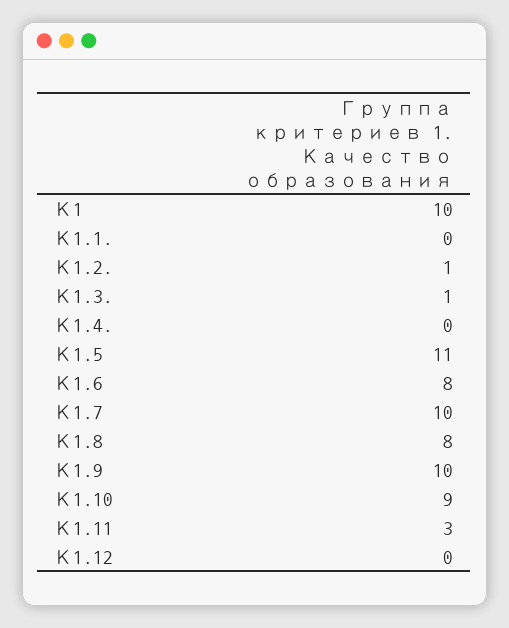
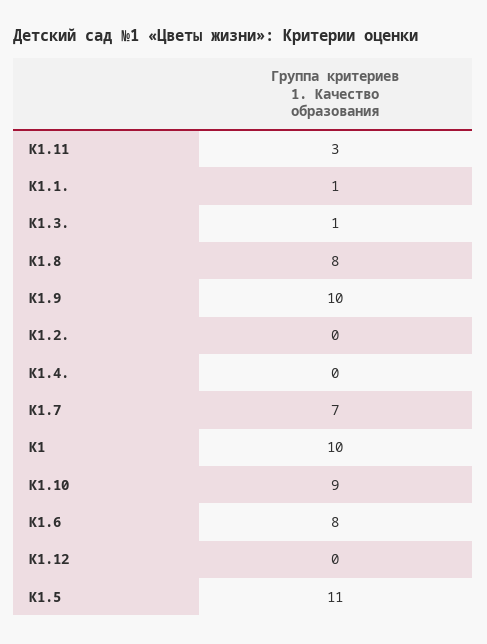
К1.1.: 0 -> 1
К1.2.: 1 -> 0
К1.7: 10 -> 7

